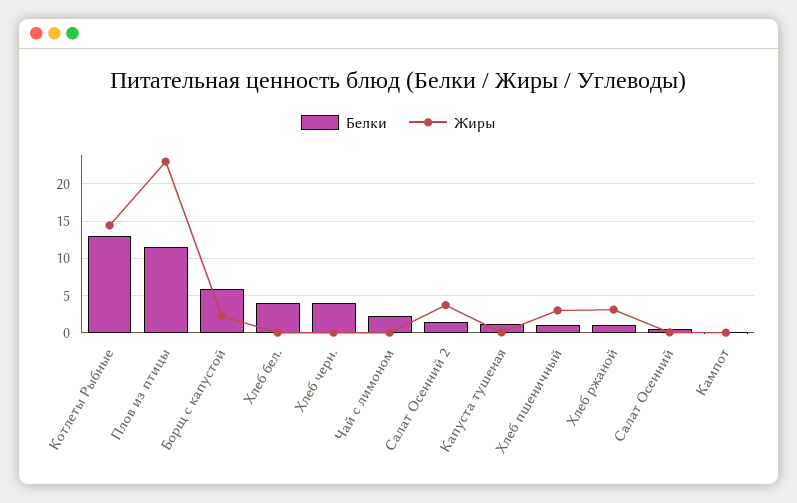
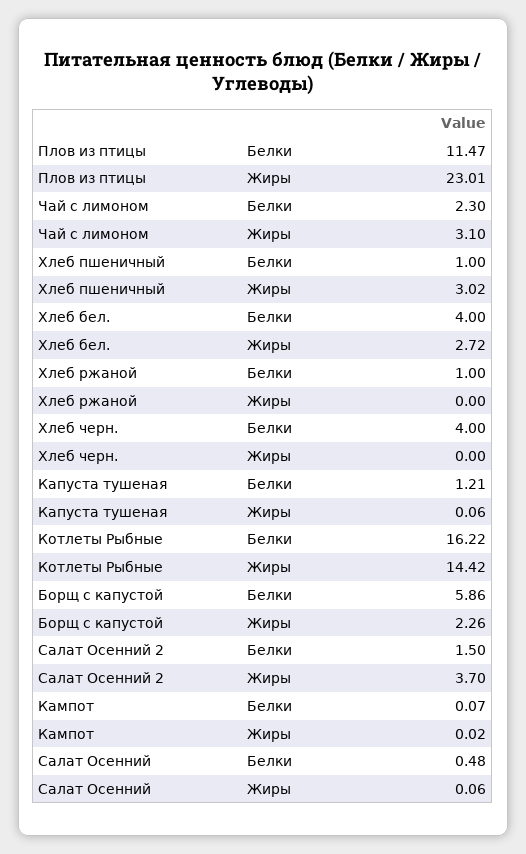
Белки, Котлеты Рыбные: 13 -> 16.22
Жиры, Хлеб бел.: 0 -> 2.72
Жиры, Чай с лимоном: 0 -> 3.1
Жиры, Хлеб ржаной: 3 -> 0

